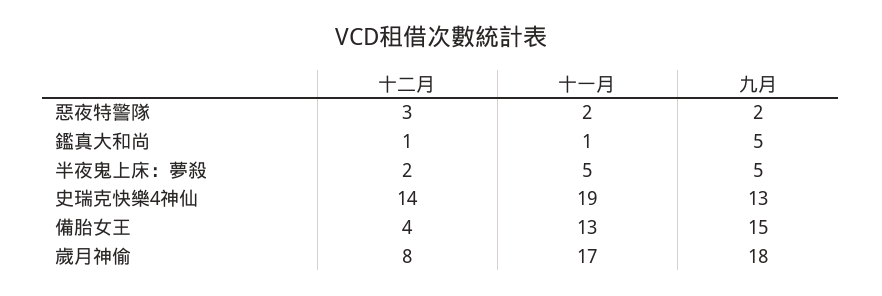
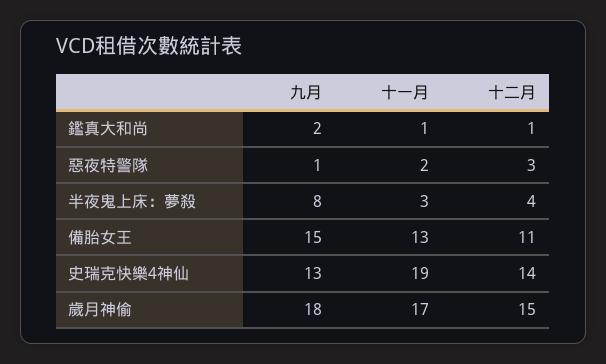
九月, 惡夜特警隊: 2 -> 1
九月, 鑑真大和尚: 5 -> 2
十二月, 半夜鬼上床：夢殺: 2 -> 4
十一月, 半夜鬼上床：夢殺: 5 -> 3
九月, 半夜鬼上床：夢殺: 5 -> 8
十二月, 備胎女王: 4 -> 11
十二月, 歲月神偷: 8 -> 15

